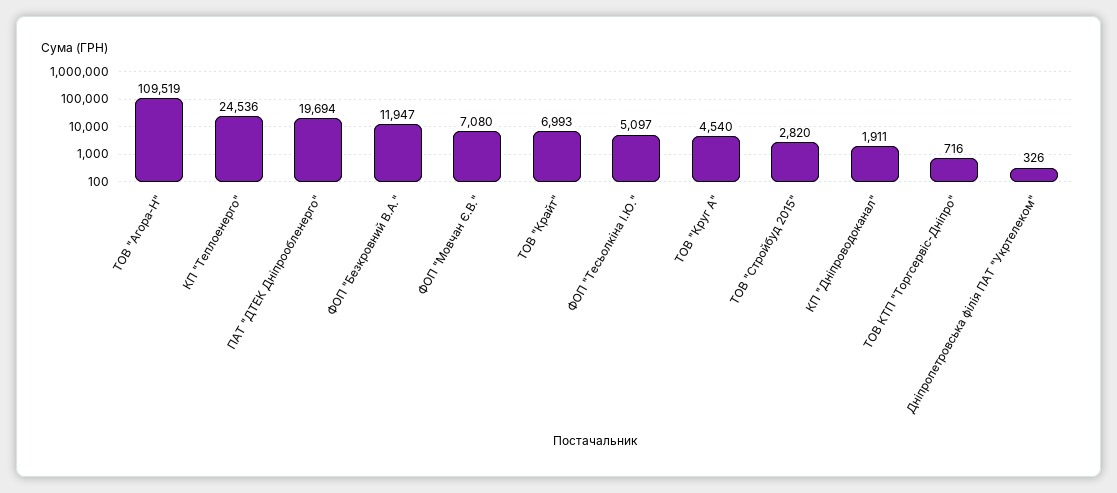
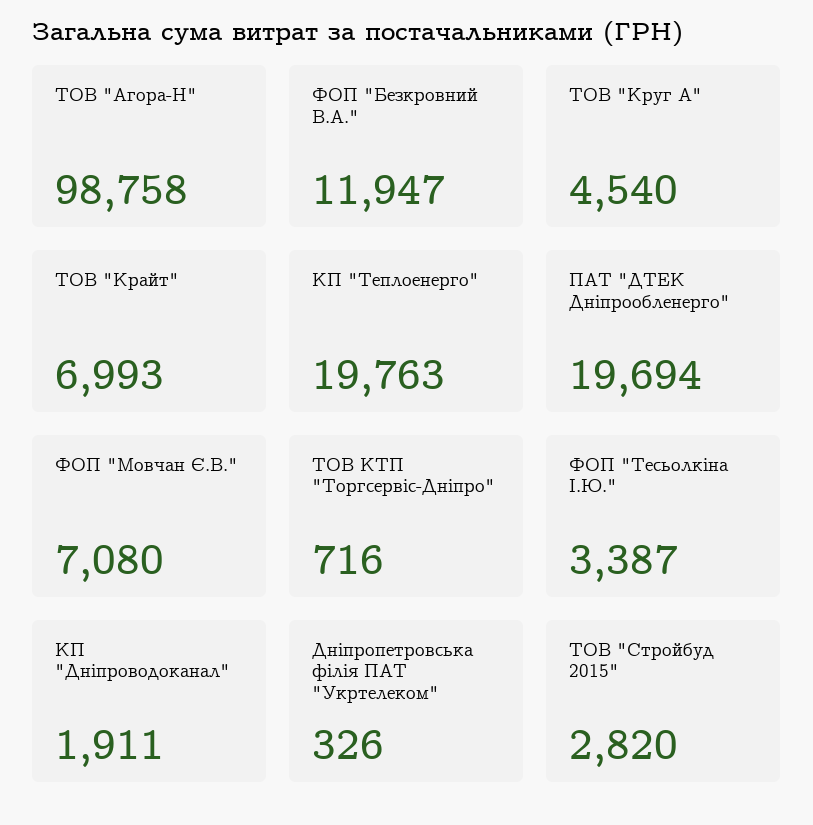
ТОВ "Агора-Н": 109519 -> 98758
КП "Теплоенерго": 24536 -> 19763
ФОП "Тесьолкіна І.Ю.": 5097 -> 3387

